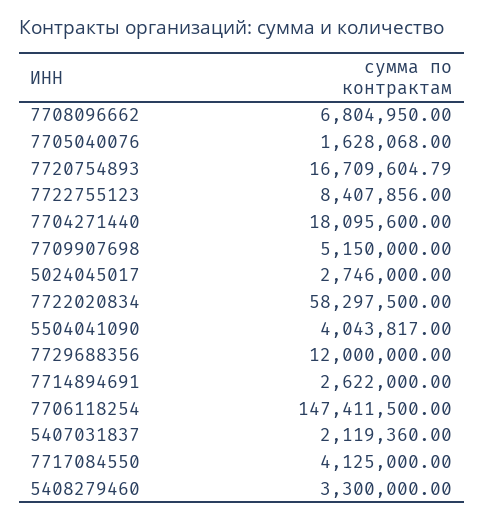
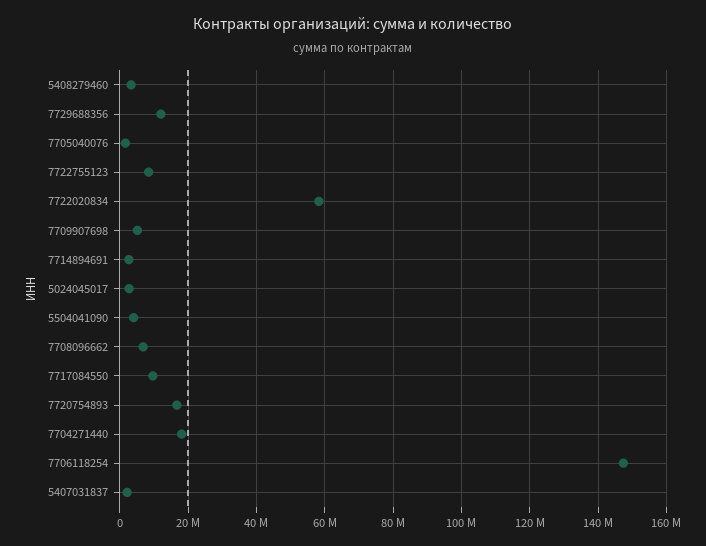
7717084550: 4125000 -> 10000000

